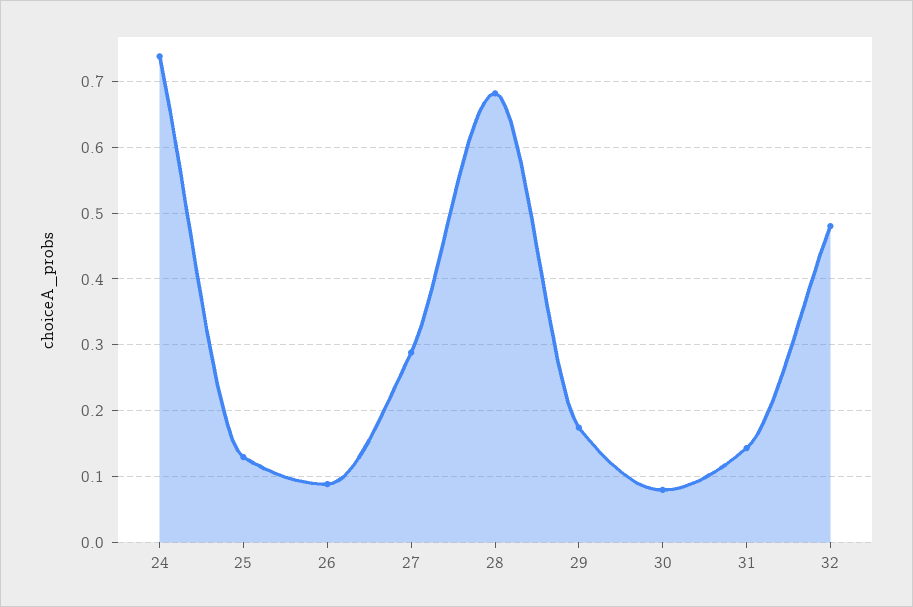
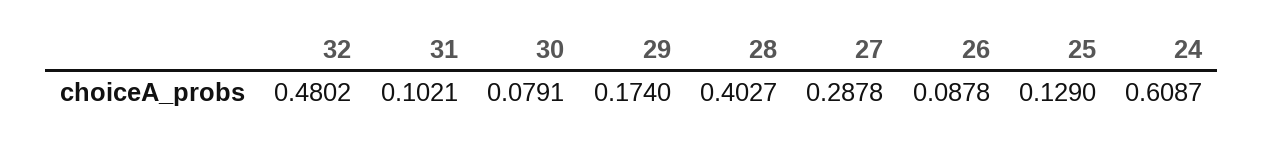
24: 0.74 -> 0.6087
28: 0.68 -> 0.4027
31: 0.14 -> 0.1021

